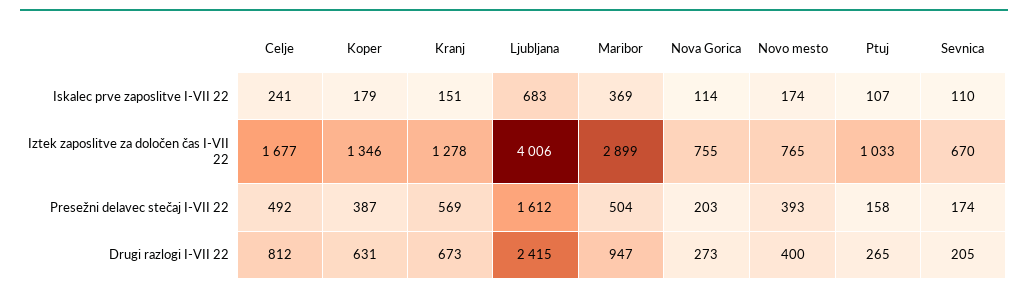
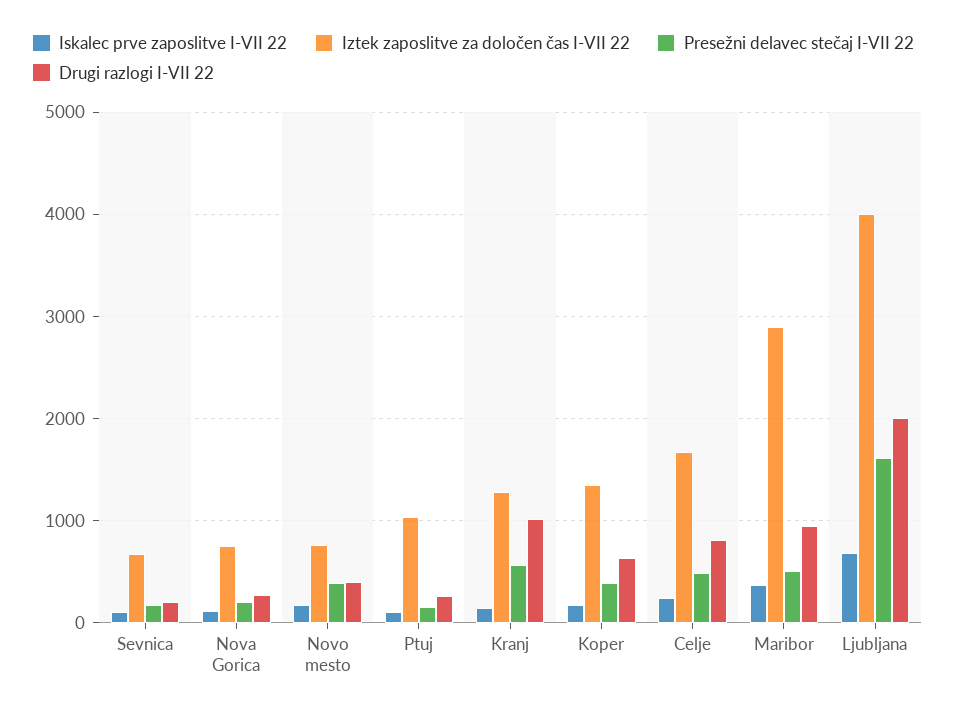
Drugi razlogi I-VII 22, Kranj: 673 -> 1000
Drugi razlogi I-VII 22, Ljubljana: 2415 -> 2000

